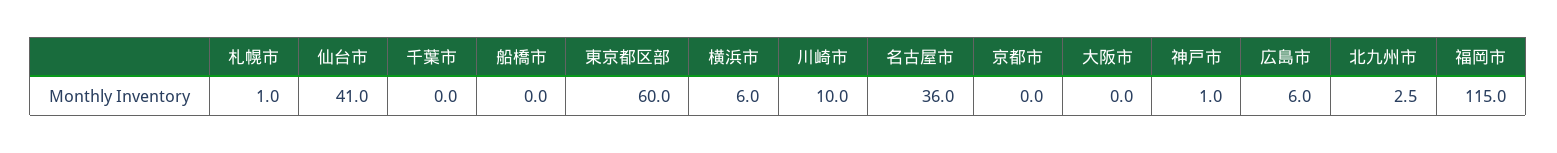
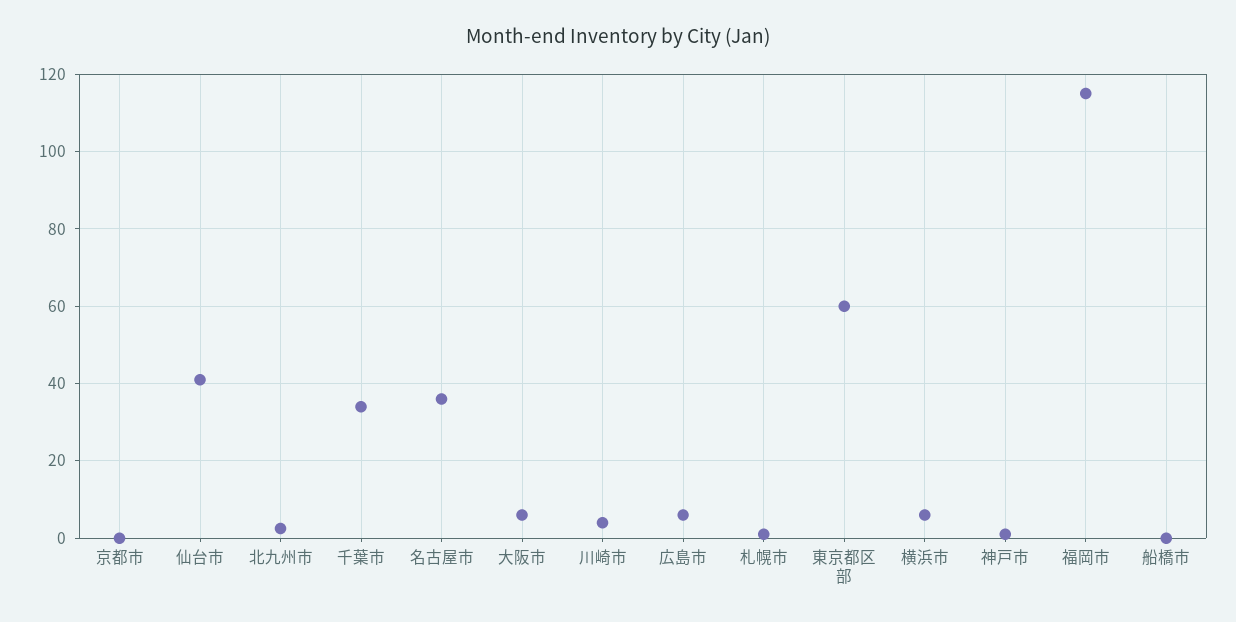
千葉市: 0 -> 34
川崎市: 10 -> 4
大阪市: 0 -> 6

